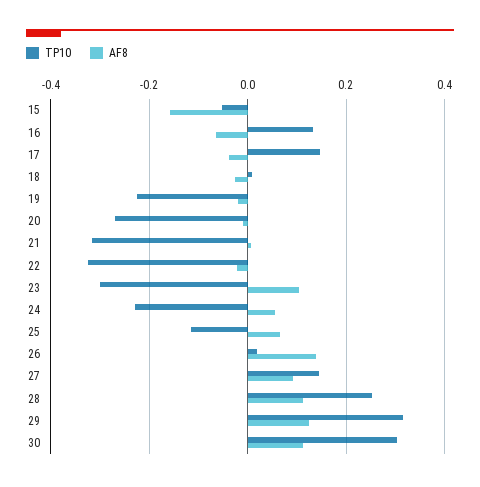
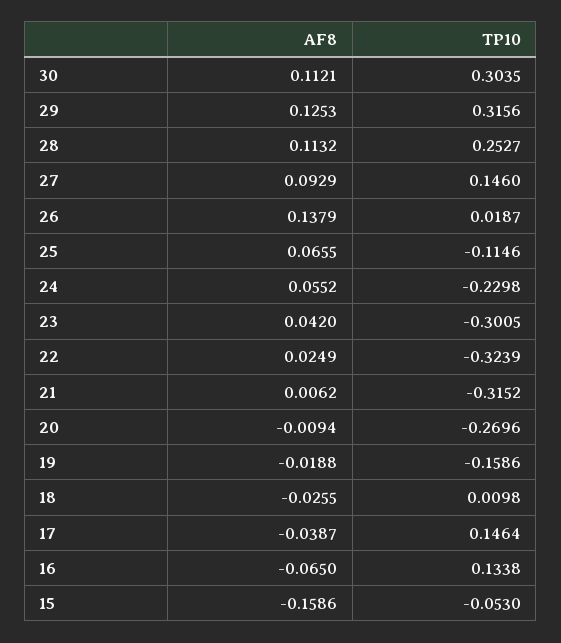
TP10, 19: -0.22 -> -0.1586
AF8, 22: -0.02 -> 0.0249
AF8, 23: 0.1 -> 0.042

